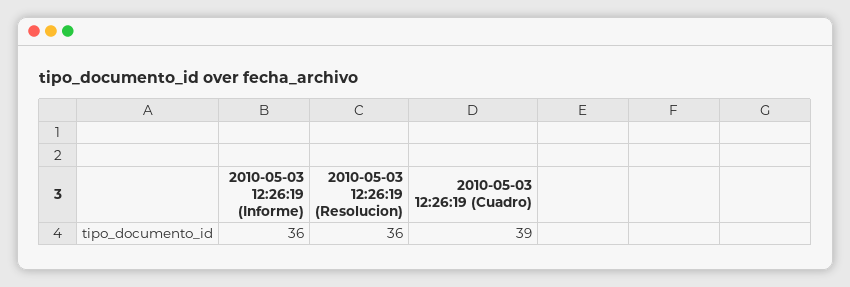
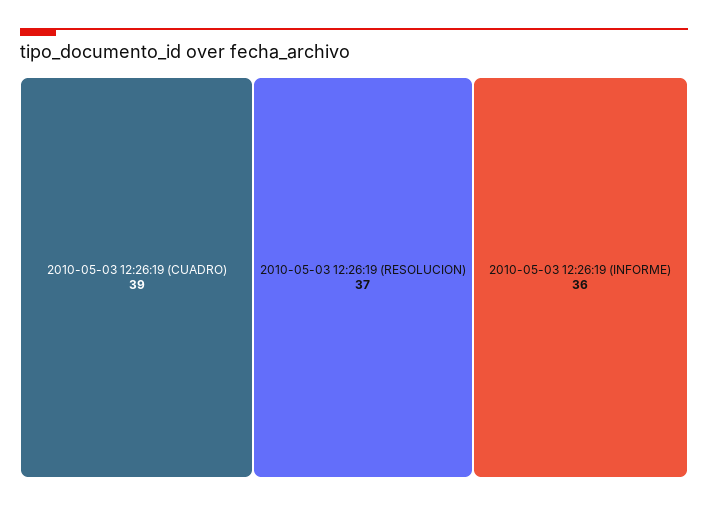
2010-05-03 12:26:19 (Resolucion): 36 -> 37

